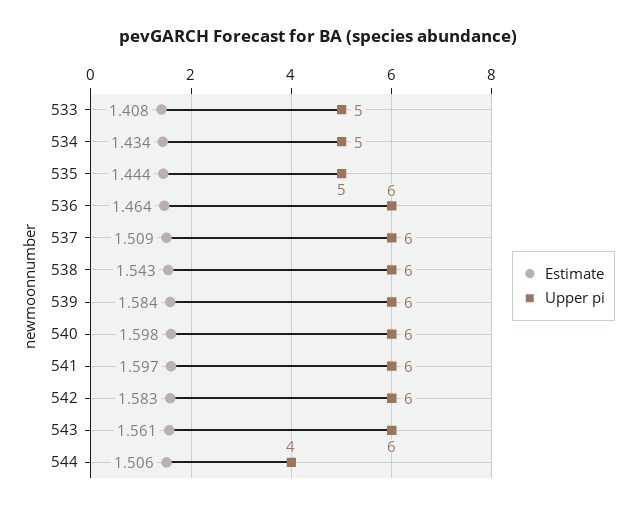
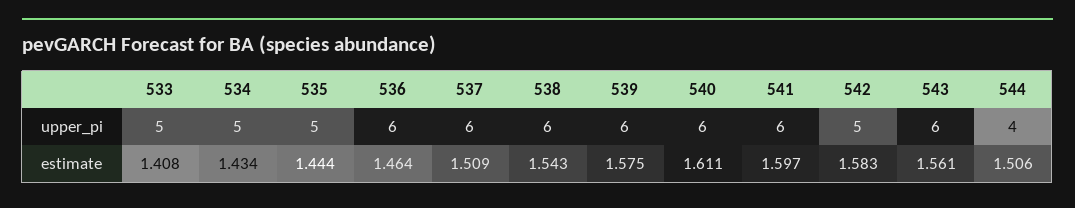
Estimate, 539: 1.584 -> 1.575
Estimate, 540: 1.598 -> 1.611
Upper pi, 542: 6 -> 5

